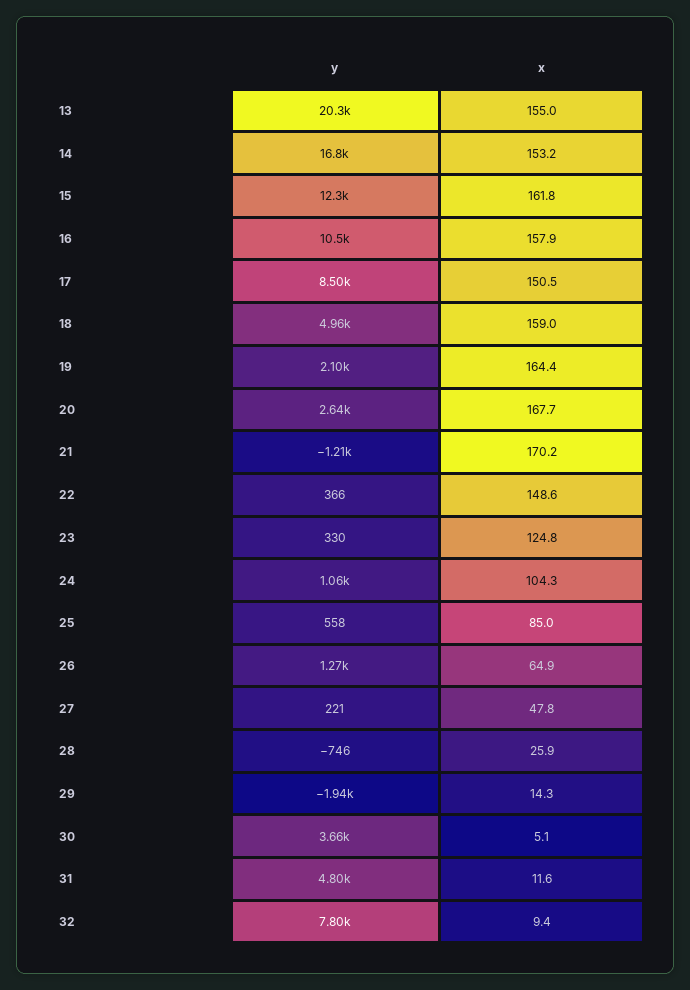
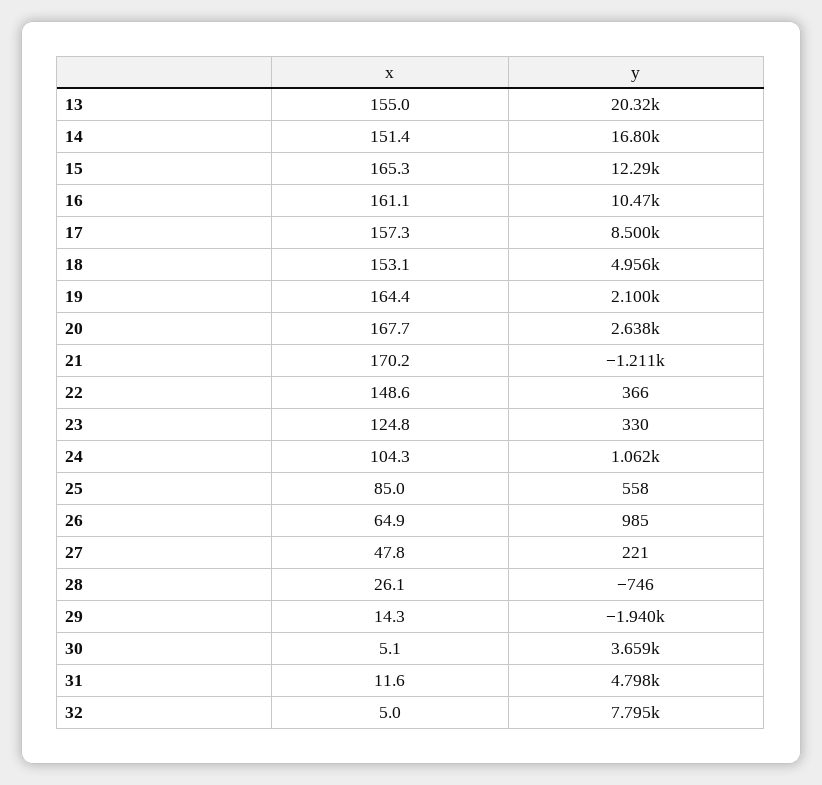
x, 14: 153.2 -> 151.4
x, 15: 161.8 -> 165.3
x, 16: 157.9 -> 161.1
x, 17: 150.5 -> 157.3
x, 18: 159 -> 153.1
y, 26: 1270 -> 985
x, 28: 25.9 -> 26.1
x, 32: 9.4 -> 5

